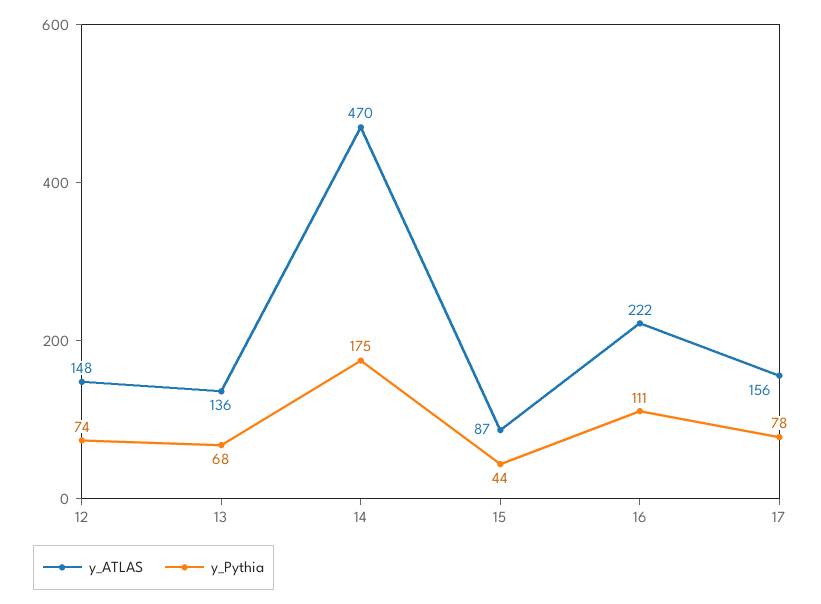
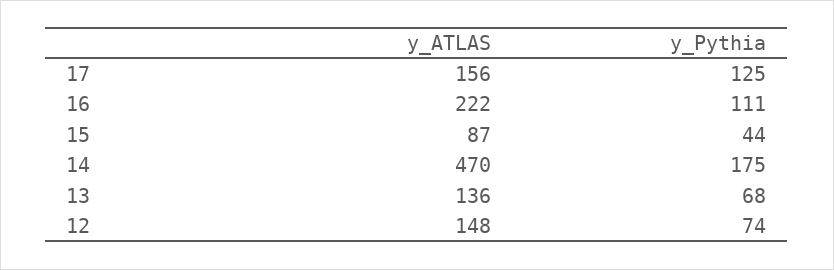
y_Pythia, 17: 78 -> 125

